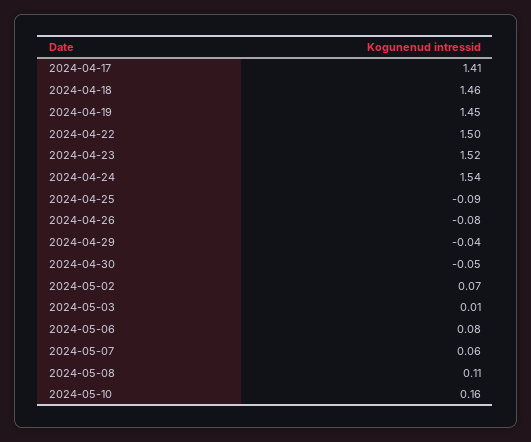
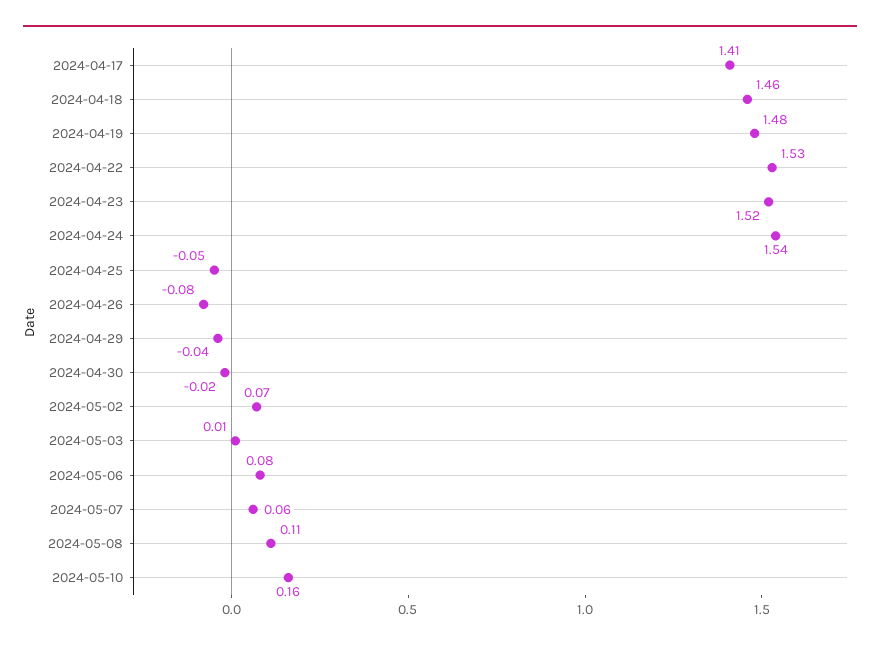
2024-04-19: 1.45 -> 1.48
2024-04-22: 1.5 -> 1.53
2024-04-25: -0.09 -> -0.05
2024-04-30: -0.05 -> -0.02

